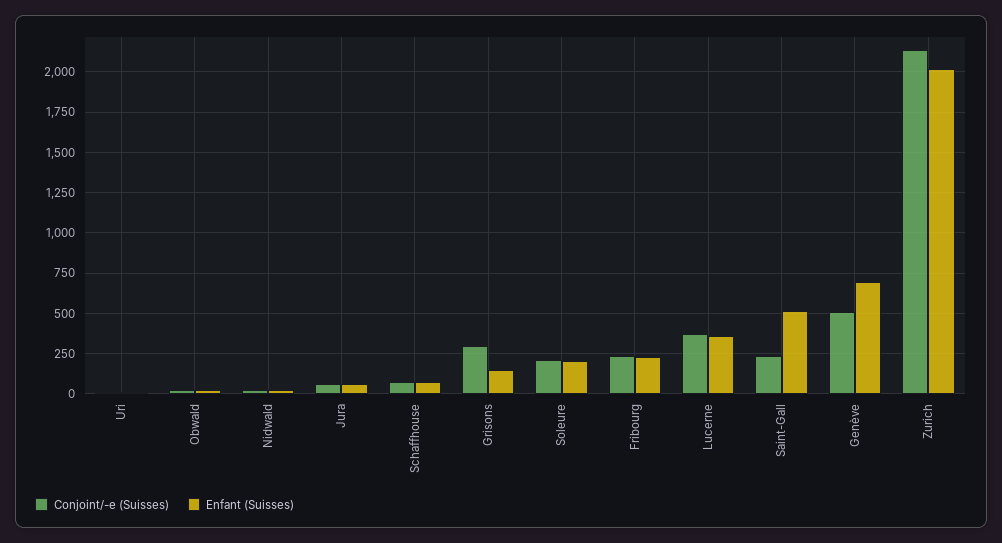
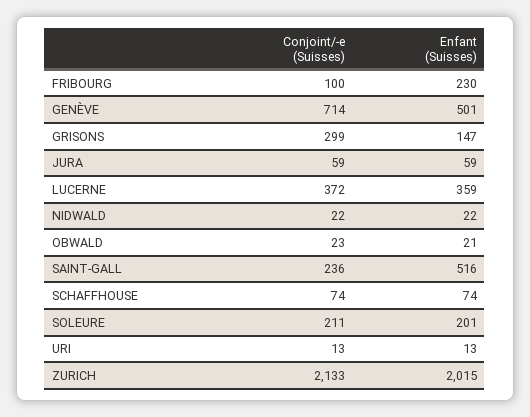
Conjoint/-e (Suisses), Fribourg: 250 -> 100
Conjoint/-e (Suisses), Genève: 500 -> 714
Enfant (Suisses), Genève: 700 -> 501

